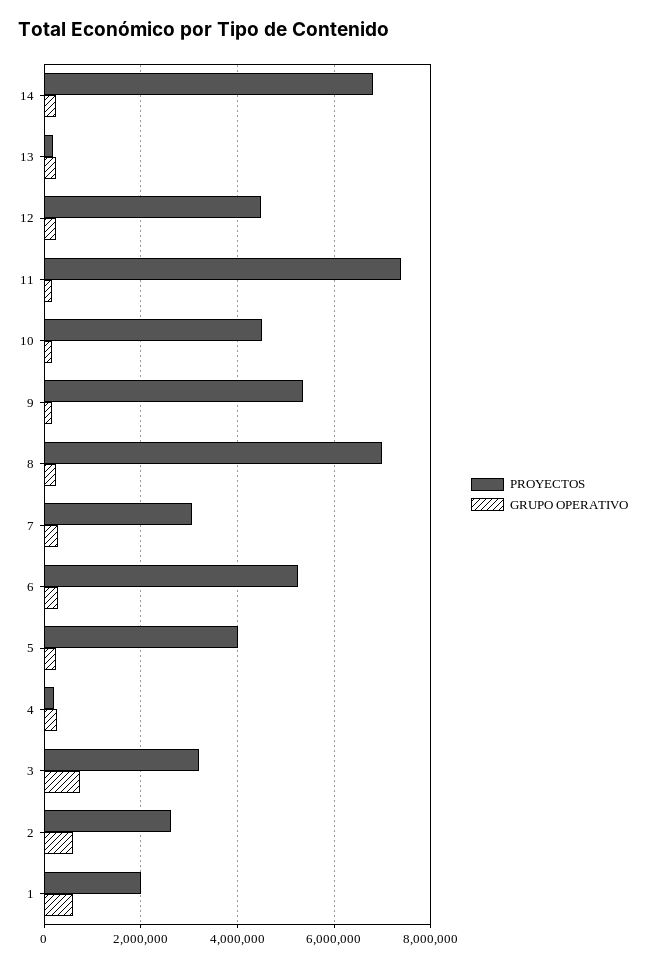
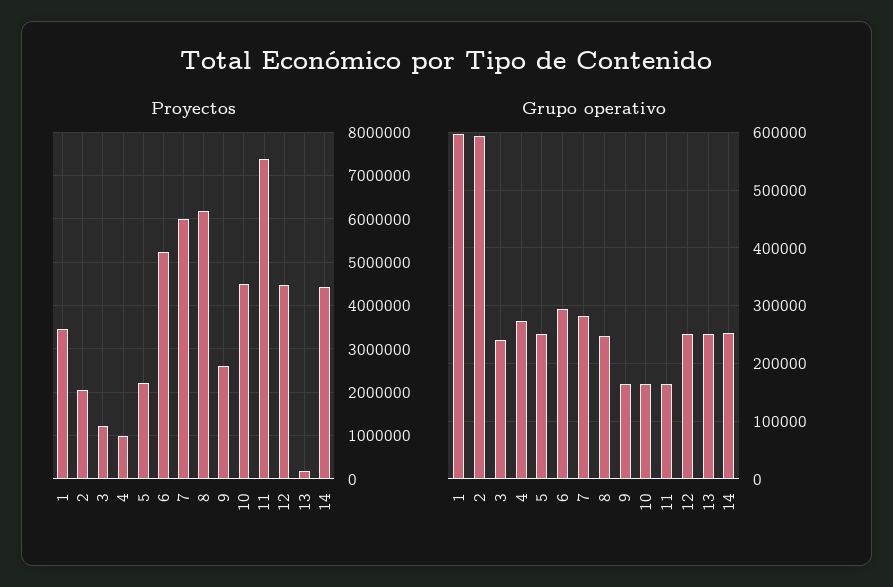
PROYECTOS, 14: 6800000 -> 4400000
PROYECTOS, 9: 5400000 -> 2600000
PROYECTOS, 8: 7000000 -> 6200000
PROYECTOS, 7: 3000000 -> 6000000
PROYECTOS, 5: 4000000 -> 2200000
PROYECTOS, 4: 200000 -> 1000000
PROYECTOS, 3: 3200000 -> 1200000
GRUPO OPERATIVO, 3: 800000 -> 240000
PROYECTOS, 2: 2600000 -> 2000000
PROYECTOS, 1: 2000000 -> 3400000

